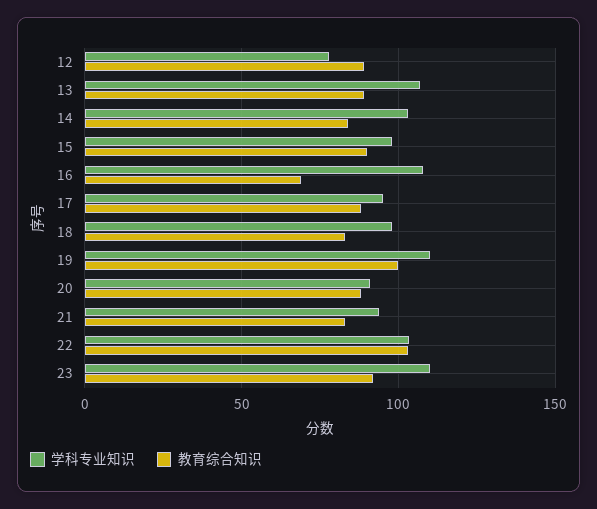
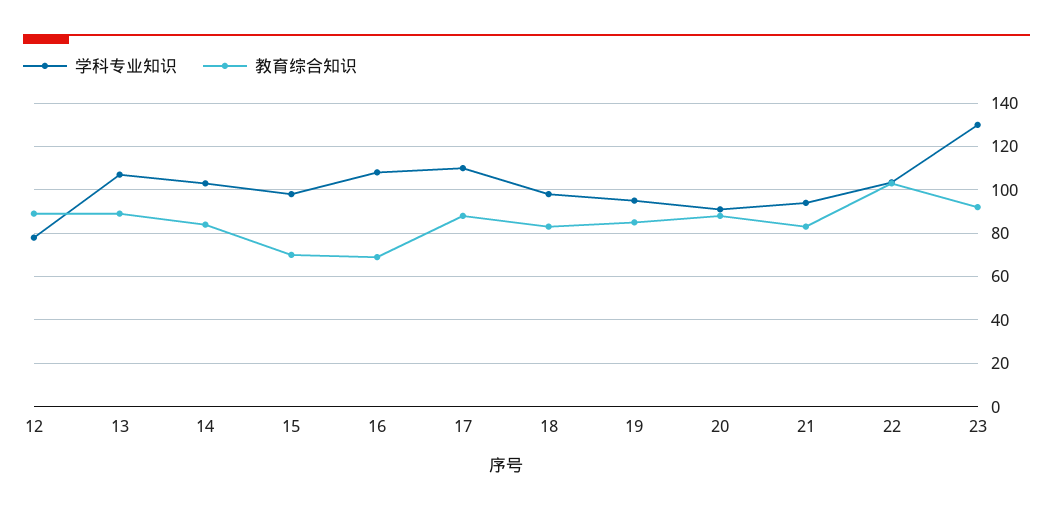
教育综合知识, 15: 90 -> 70
学科专业知识, 17: 95 -> 110
学科专业知识, 19: 110 -> 95
教育综合知识, 19: 100 -> 85
学科专业知识, 23: 110 -> 130

